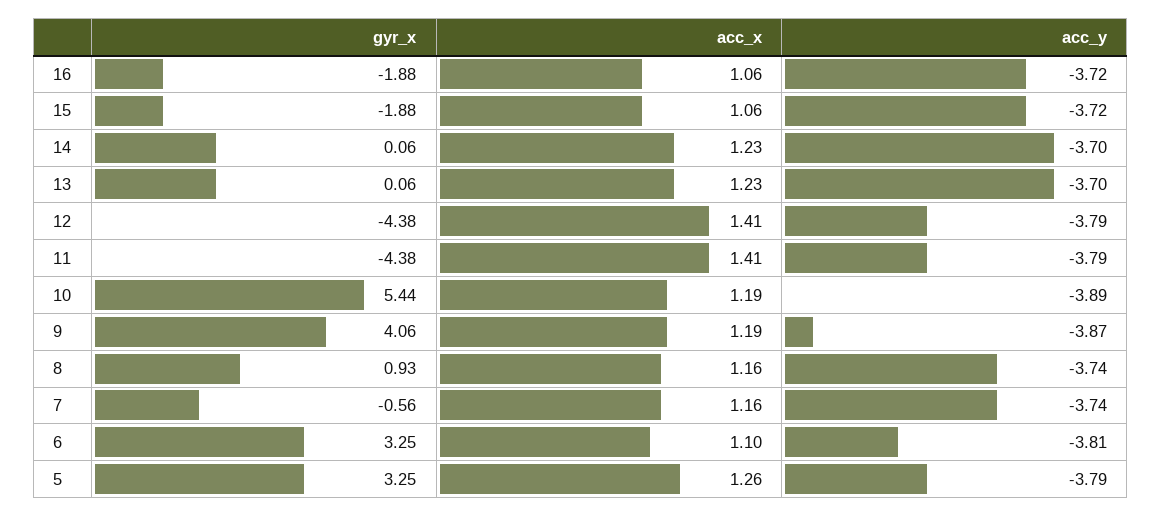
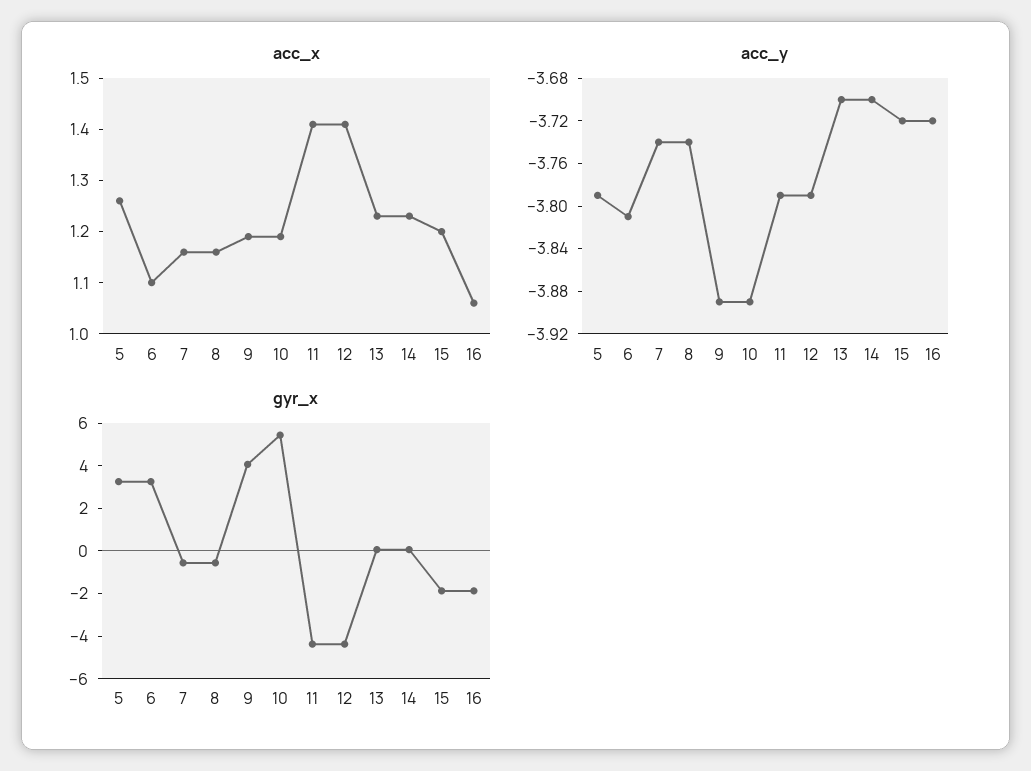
acc_x, 15: 1.06 -> 1.2
acc_y, 9: -3.87 -> -3.89
gyr_x, 8: 0.93 -> -0.5

